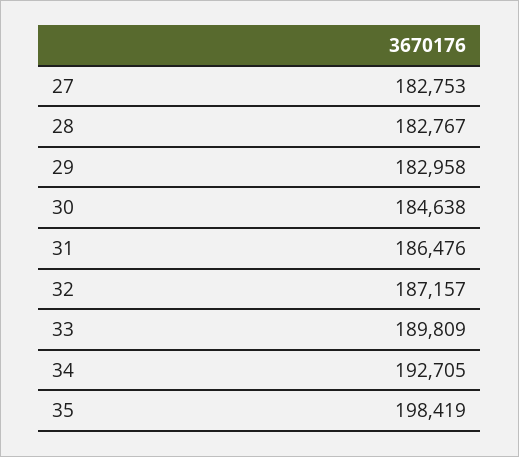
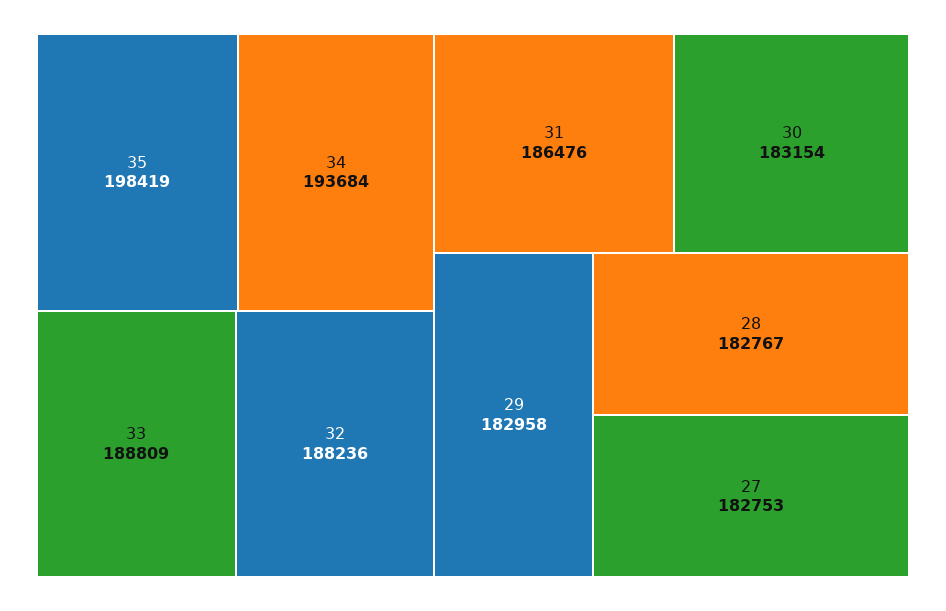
30: 184638 -> 183154
32: 187157 -> 188236
33: 189809 -> 188809
34: 192705 -> 193684

